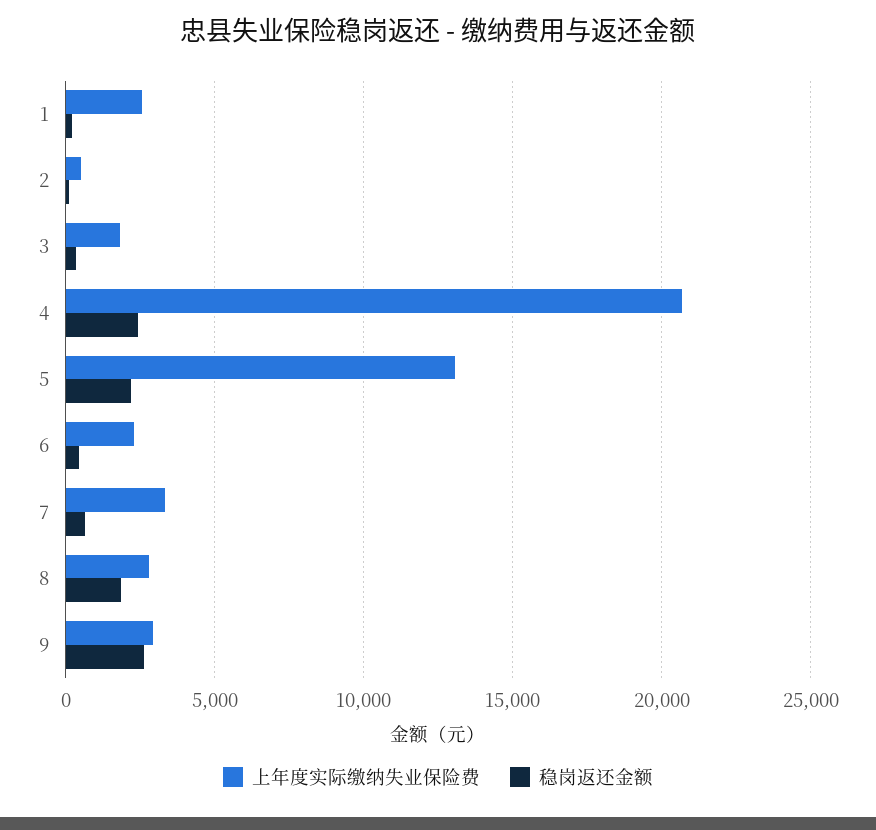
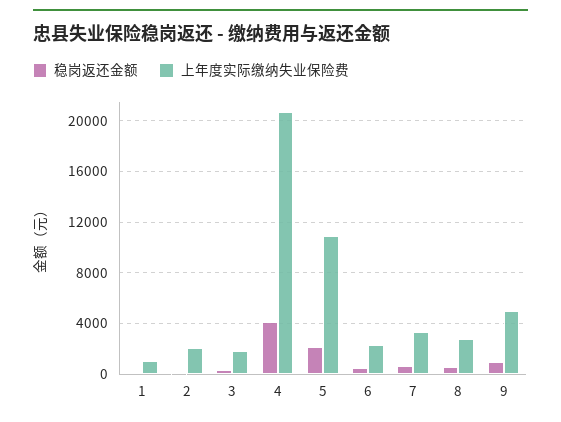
上年度实际缴纳失业保险费, 1: 2500 -> 1000
上年度实际缴纳失业保险费, 2: 500 -> 2000
稳岗返还金额, 4: 2500 -> 4000
上年度实际缴纳失业保险费, 5: 13000 -> 11000
稳岗返还金额, 8: 2000 -> 500
上年度实际缴纳失业保险费, 9: 3000 -> 5000
稳岗返还金额, 9: 2500 -> 1000

